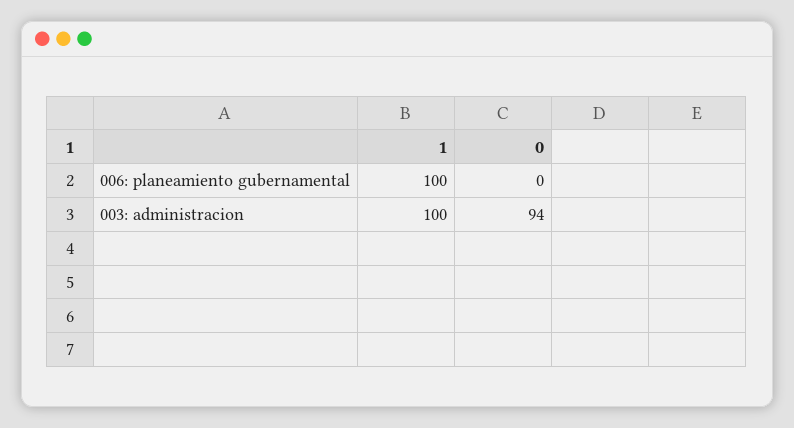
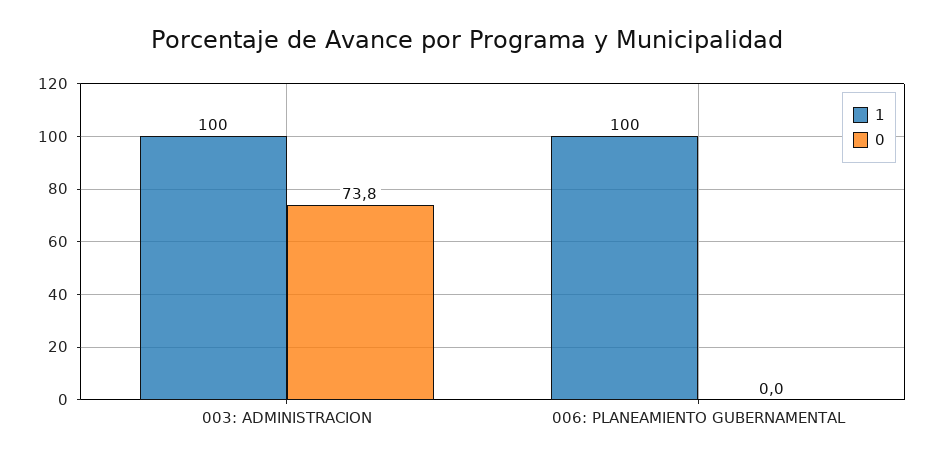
0, 003: administracion: 94 -> 73.8

